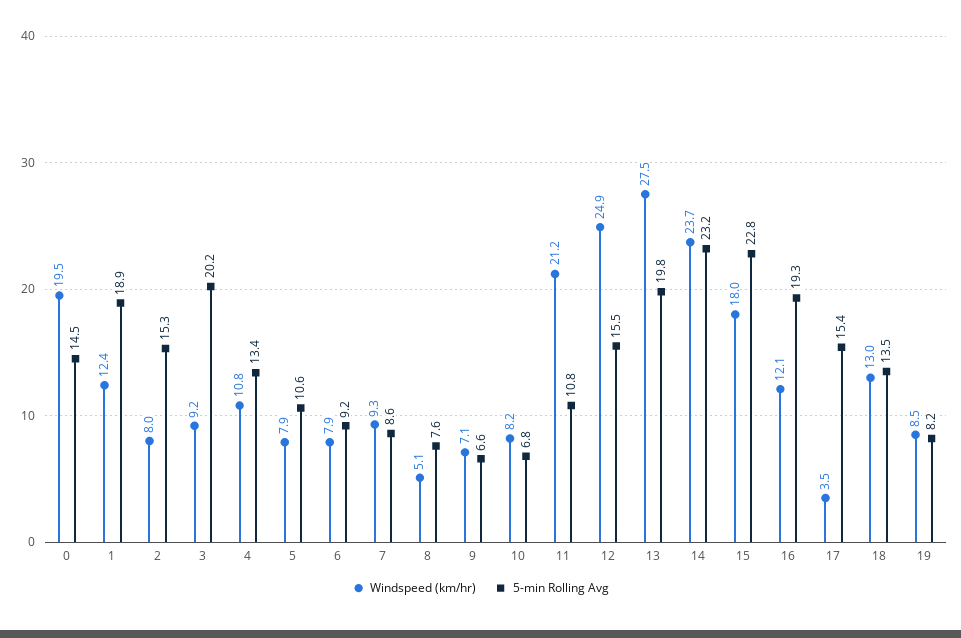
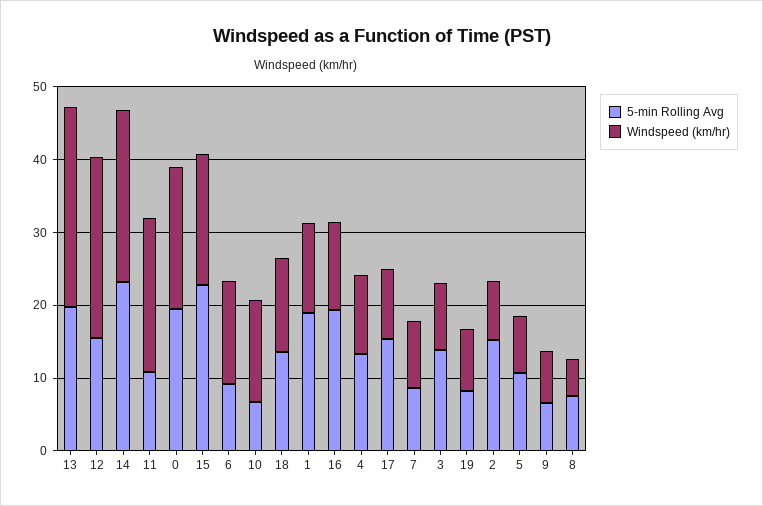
5-min Rolling Avg, 0: 14.5 -> 20
5-min Rolling Avg, 3: 20.2 -> 14
Windspeed (km/hr), 6: 7.9 -> 14
Windspeed (km/hr), 10: 8.2 -> 14
Windspeed (km/hr), 17: 3.5 -> 10

